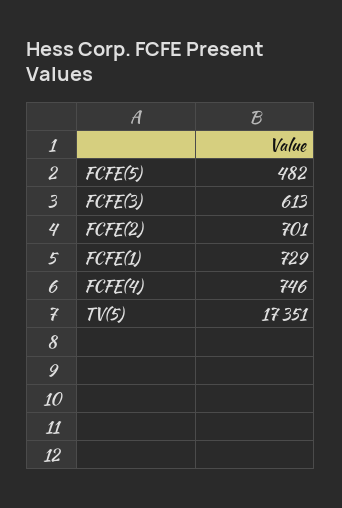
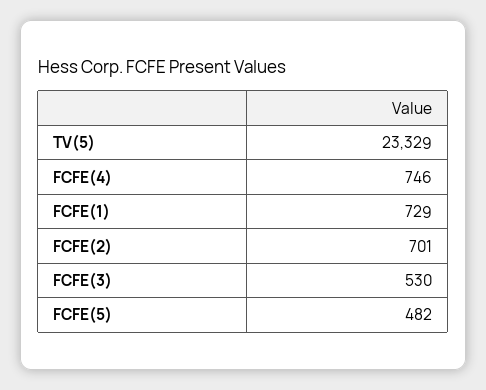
FCFE(3): 613 -> 530
TV(5): 17351 -> 23329

